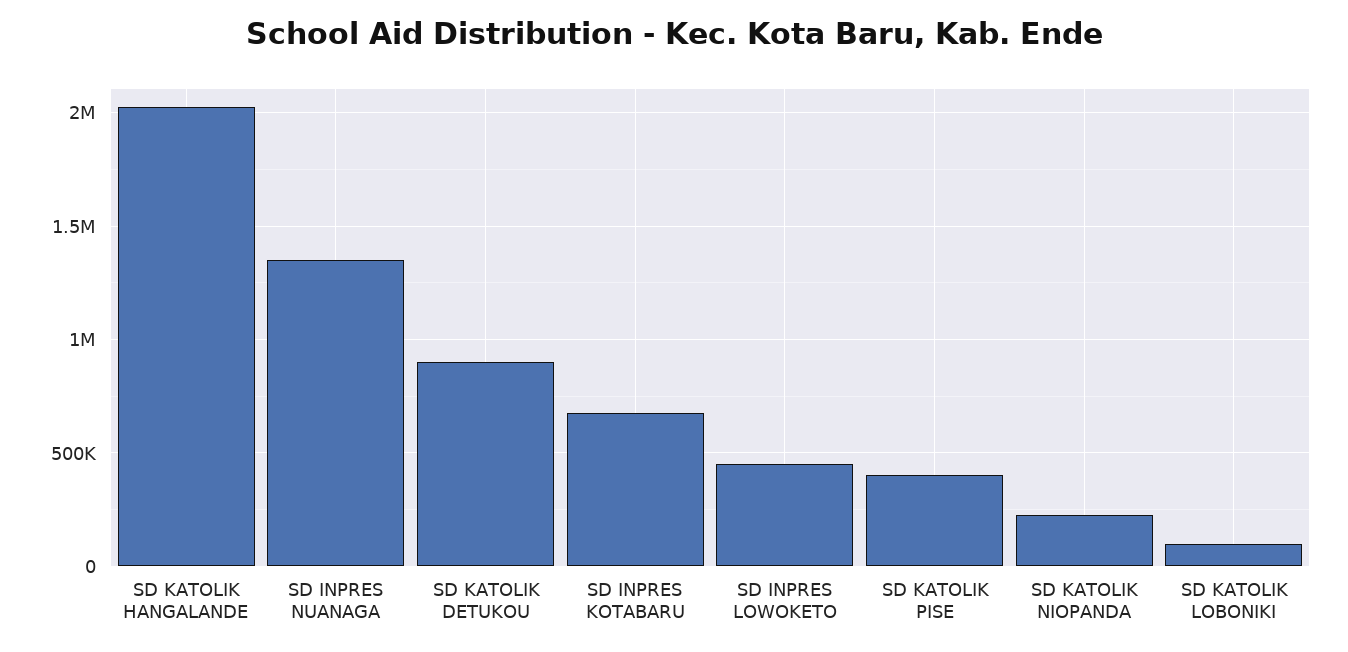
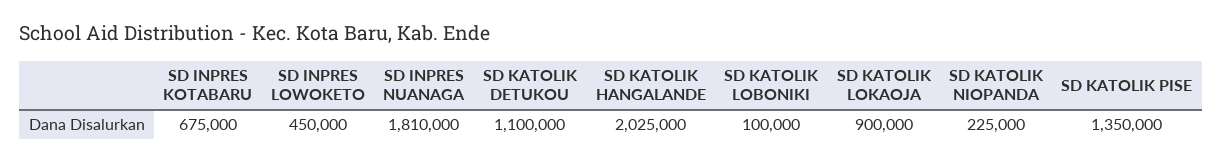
SD INPRES NUANAGA: 1350000 -> 1810000
SD KATOLIK DETUKOU: 900000 -> 1100000
SD KATOLIK PISE: 400000 -> 1350000
SD KATOLIK LOKAOJA: none -> 900000

